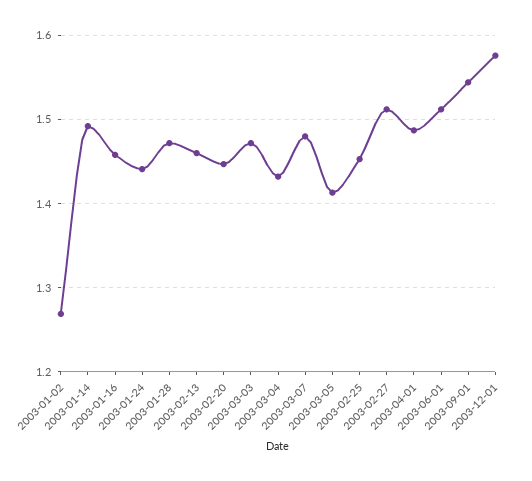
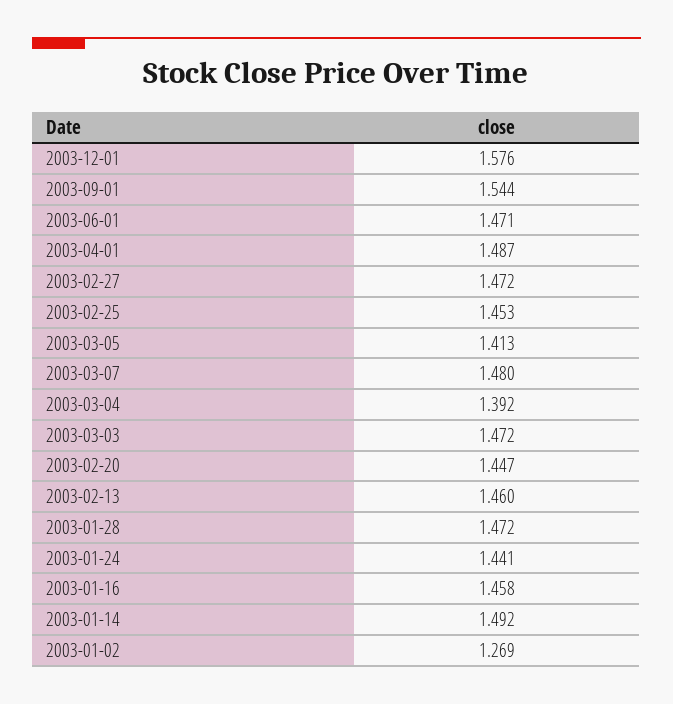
2003-03-04: 1.43 -> 1.392
2003-02-27: 1.51 -> 1.472
2003-06-01: 1.51 -> 1.471

